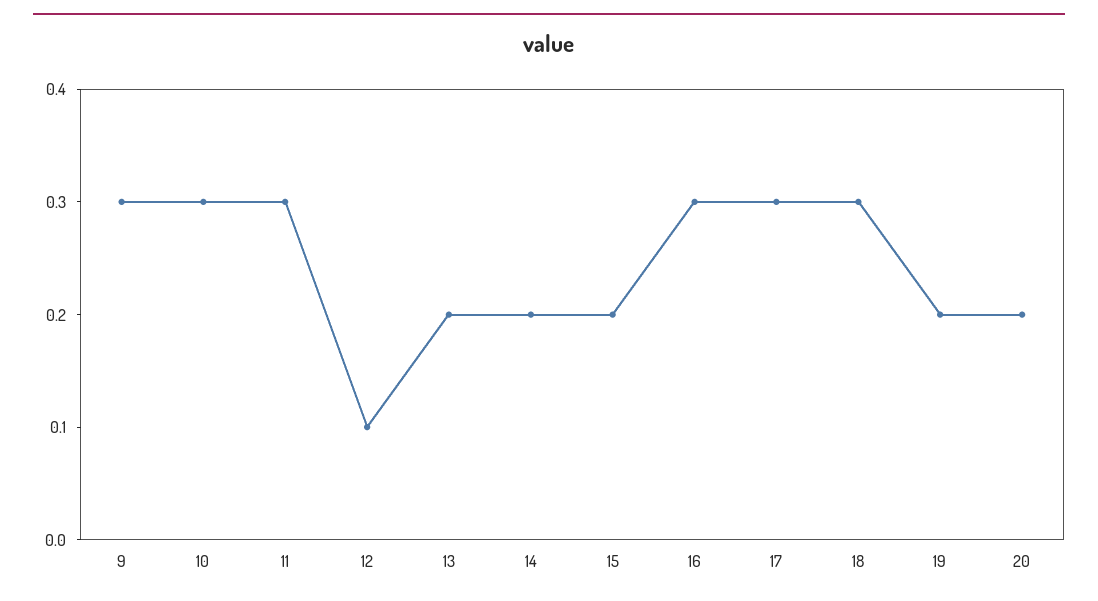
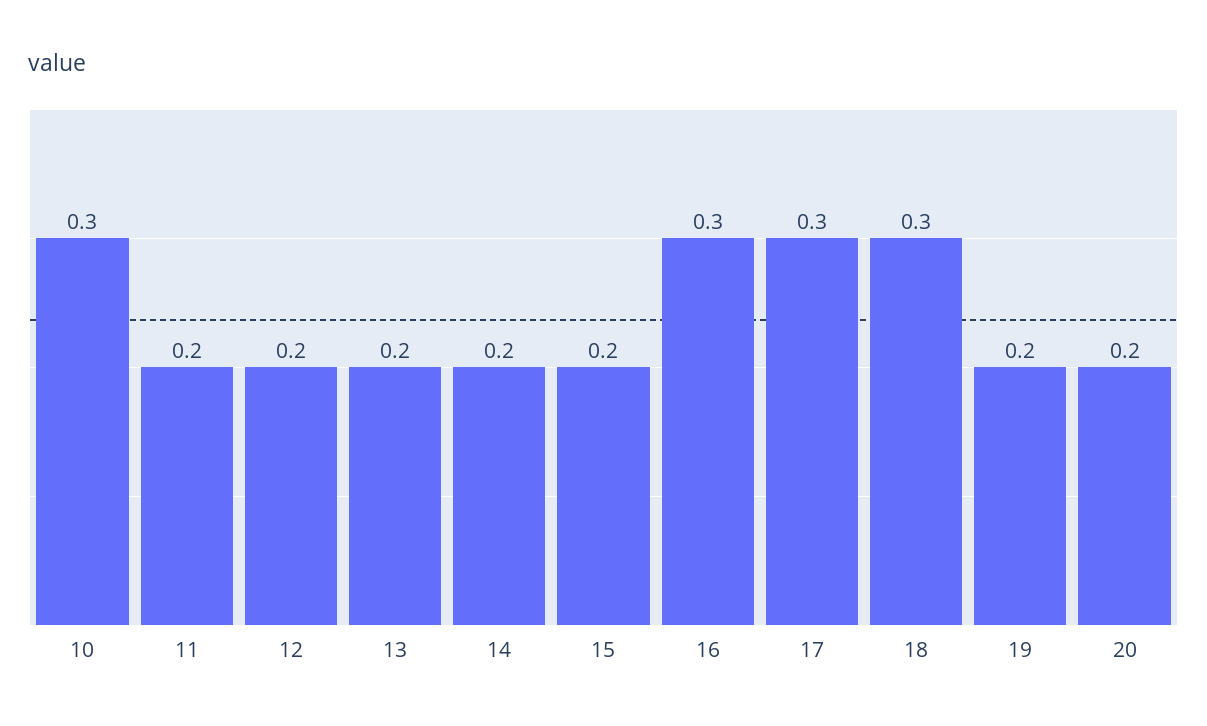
9: 0.3 -> none
11: 0.3 -> 0.2
12: 0.1 -> 0.2

